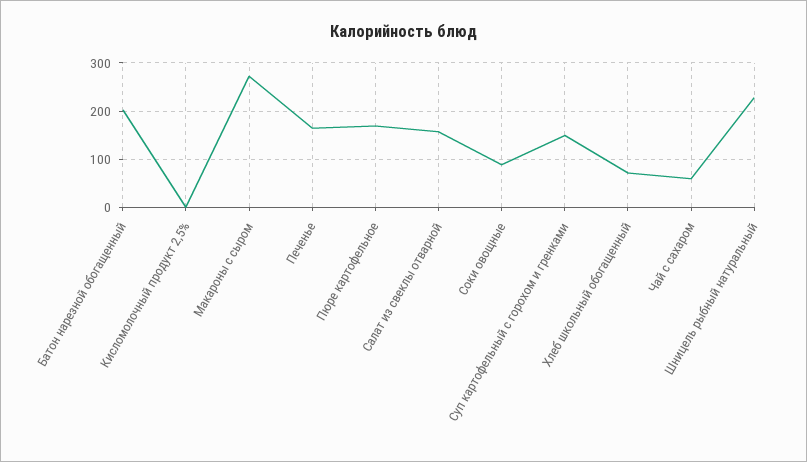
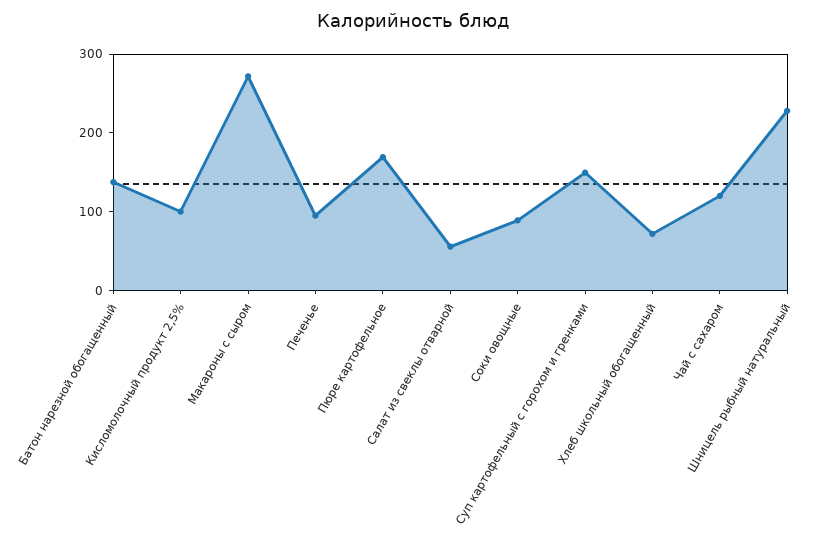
Батон нарезной обогащенный: 200 -> 140
Кисломолочный продукт 2,5%: 0 -> 100
Печенье: 160 -> 100
Салат из свеклы отварной: 160 -> 60
Чай с сахаром: 60 -> 120

